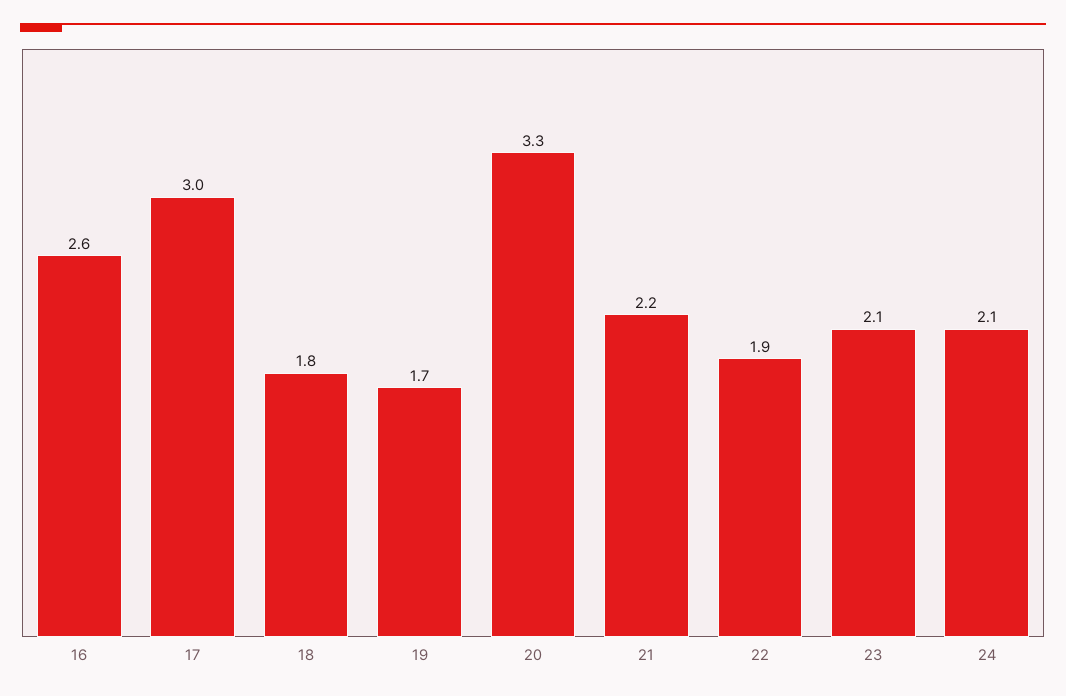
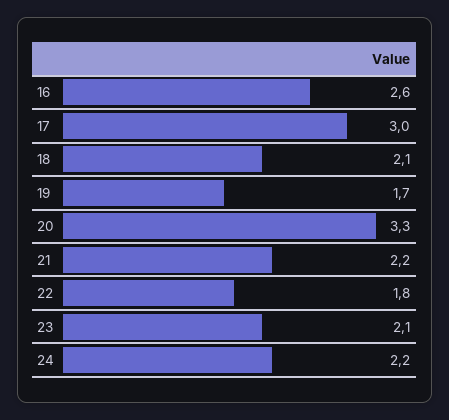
18: 1.8 -> 2.1
22: 1.9 -> 1.8
24: 2.1 -> 2.2

